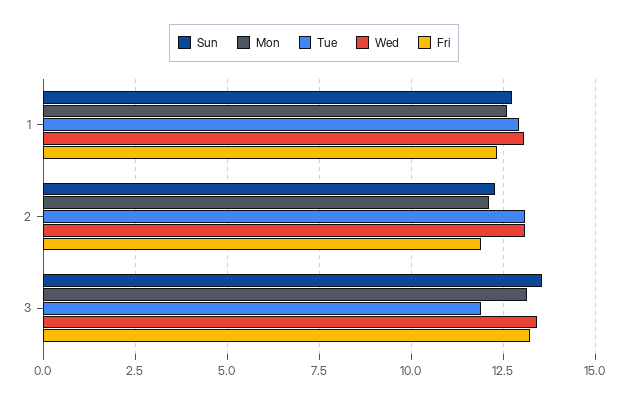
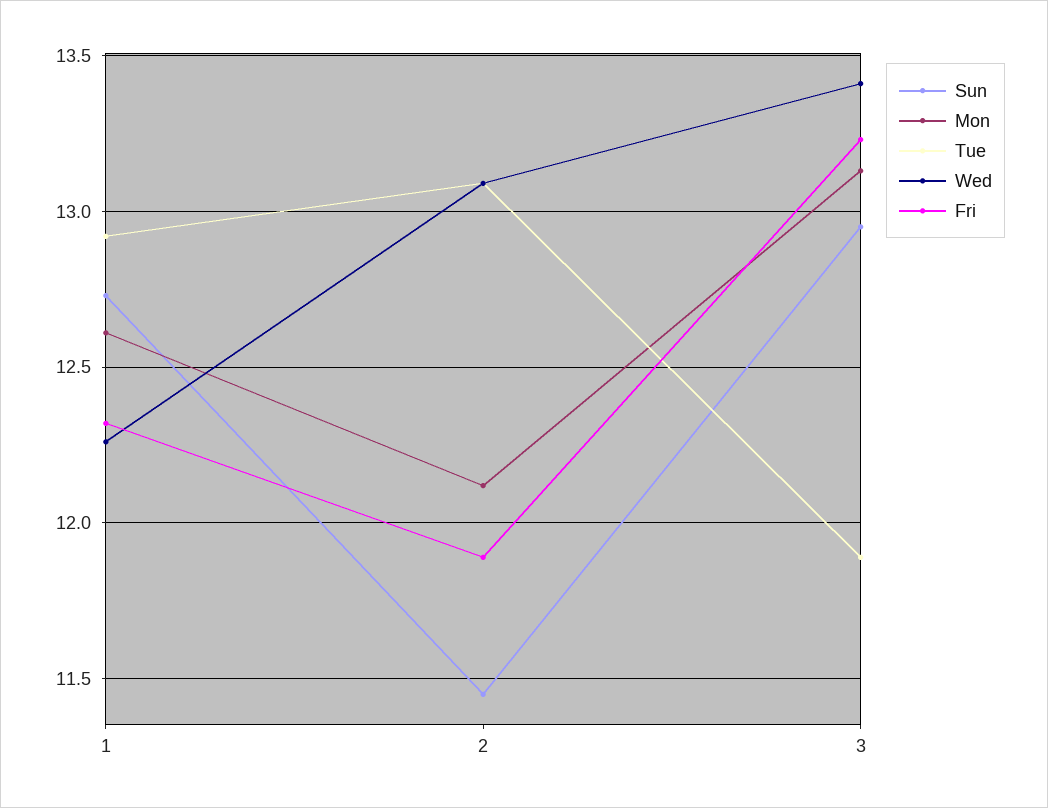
Wed, 1: 13 -> 12.25
Sun, 2: 12.25 -> 11.45
Sun, 3: 13.5 -> 12.95

